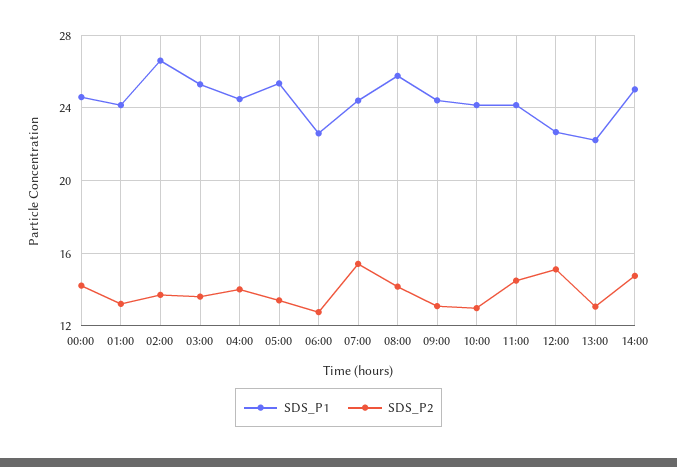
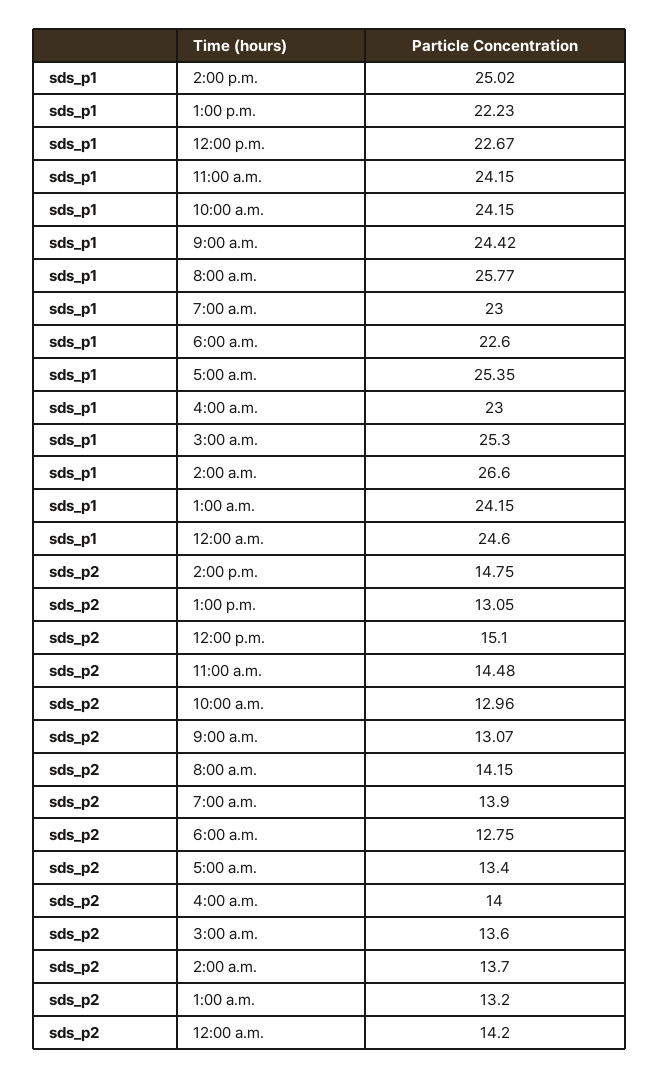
SDS_P1, 04:00: 24.5 -> 23
SDS_P1, 07:00: 24.5 -> 23
SDS_P2, 07:00: 15.5 -> 13.9

